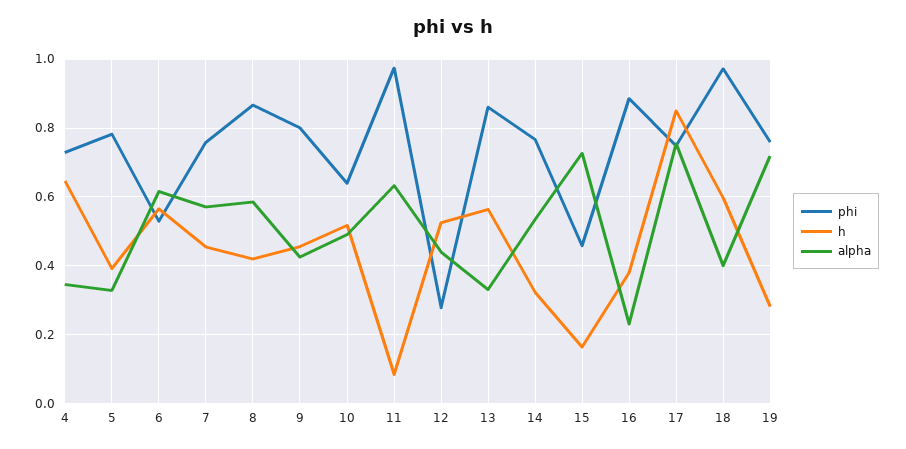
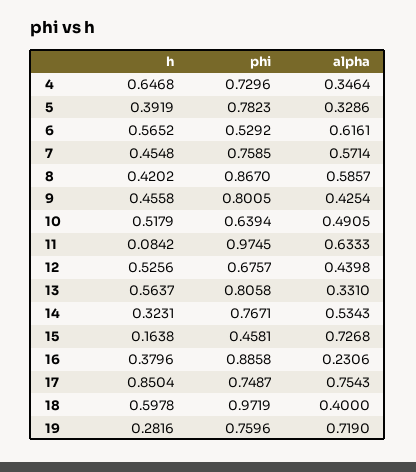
phi, 12: 0.28 -> 0.6757
phi, 13: 0.86 -> 0.8058

